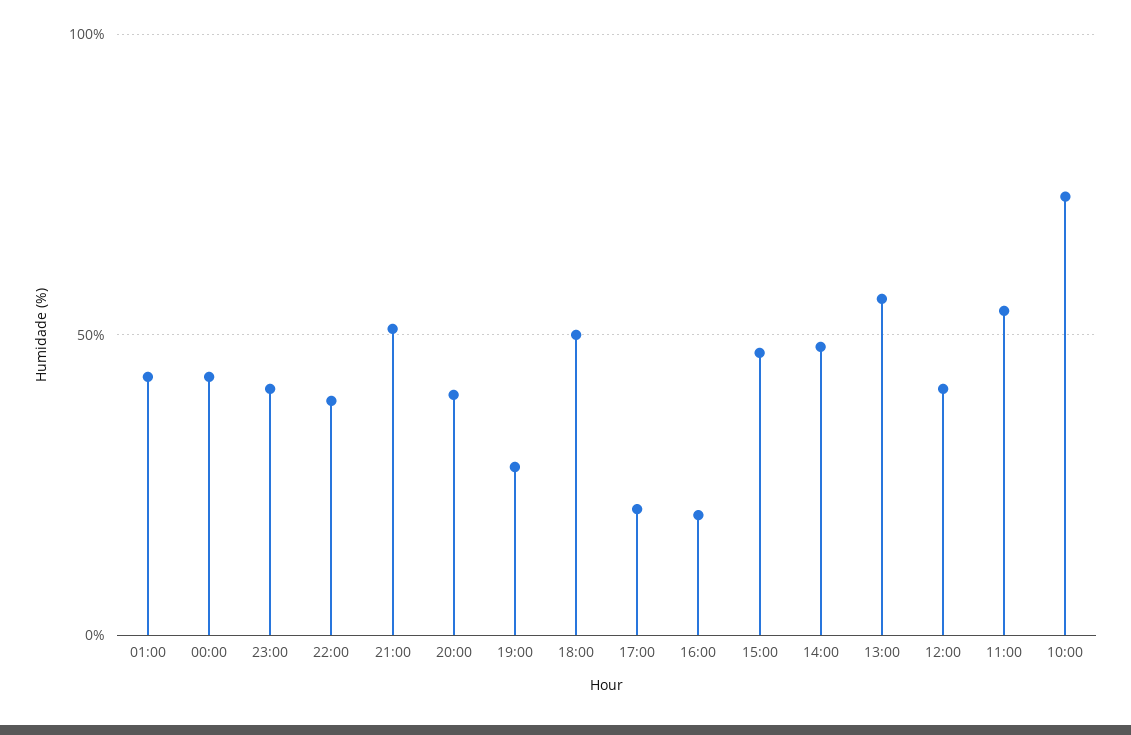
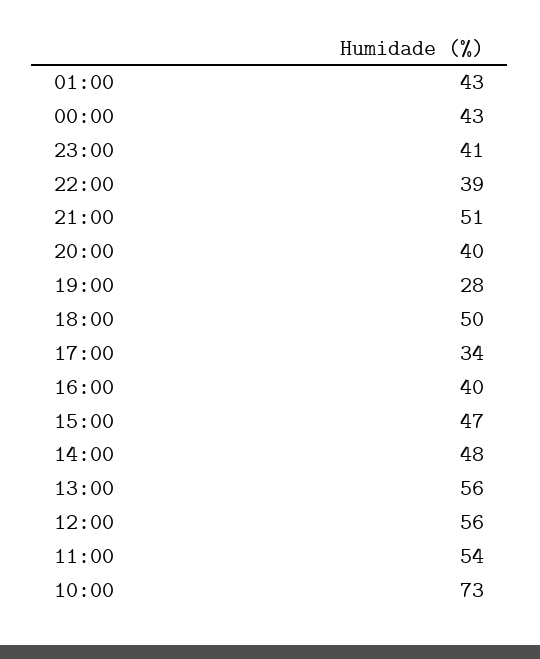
17:00: 20 -> 34
16:00: 20 -> 40
12:00: 40 -> 56

